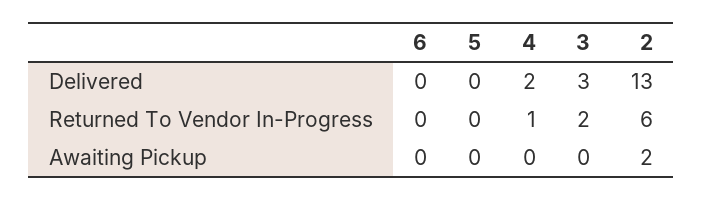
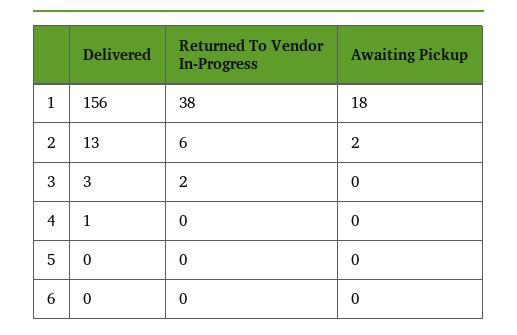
4, Delivered: 2 -> 1
4, Returned To Vendor In-Progress: 1 -> 0
1, Delivered: none -> 156
1, Returned To Vendor In-Progress: none -> 38
1, Awaiting Pickup: none -> 18

